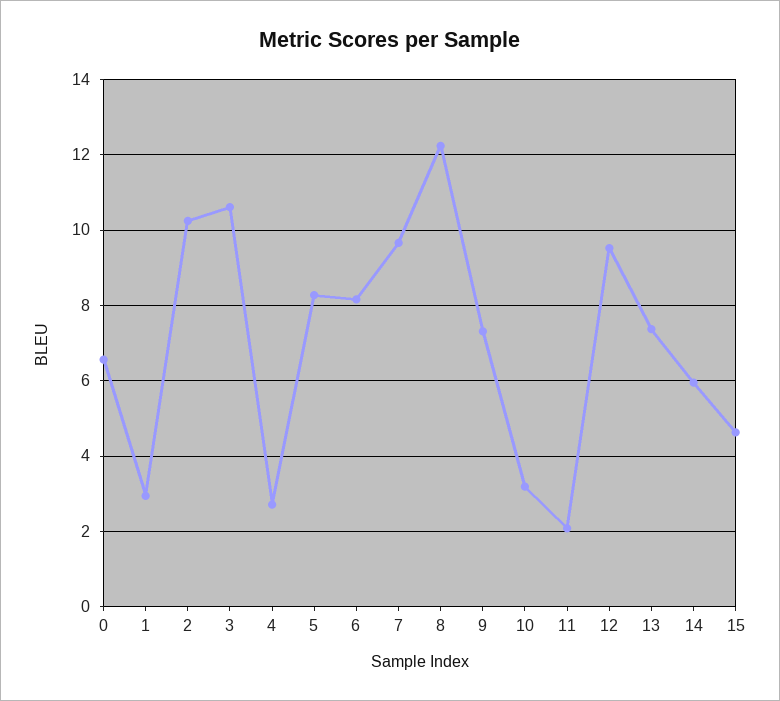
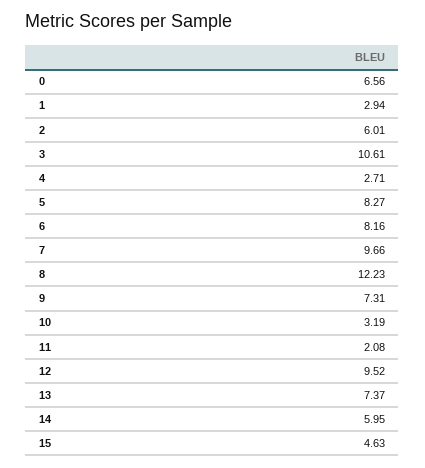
2: 10.2 -> 6.01

